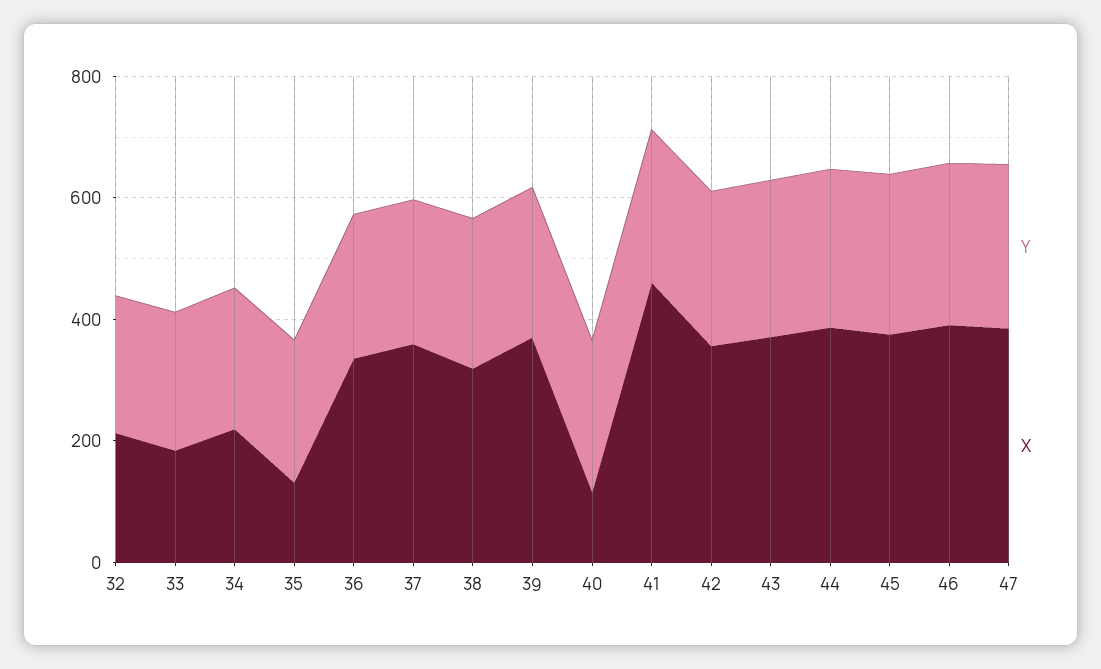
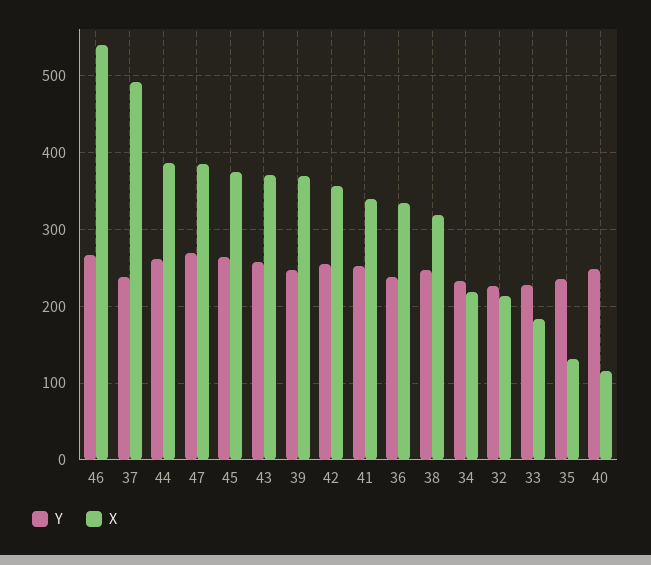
X, 37: 350 -> 490
X, 41: 450 -> 340
X, 46: 400 -> 540

